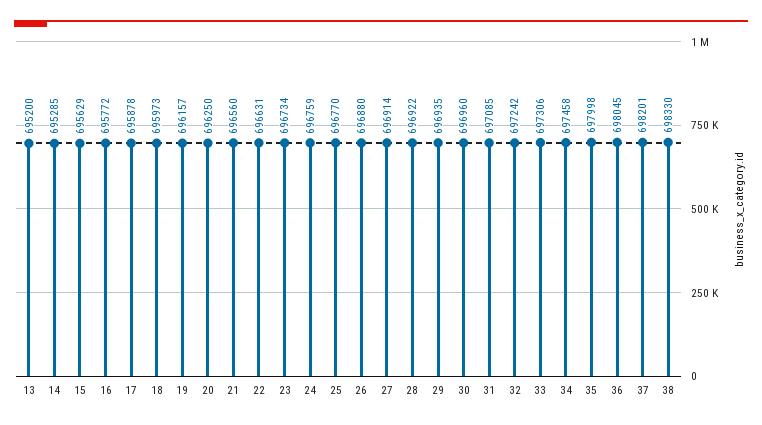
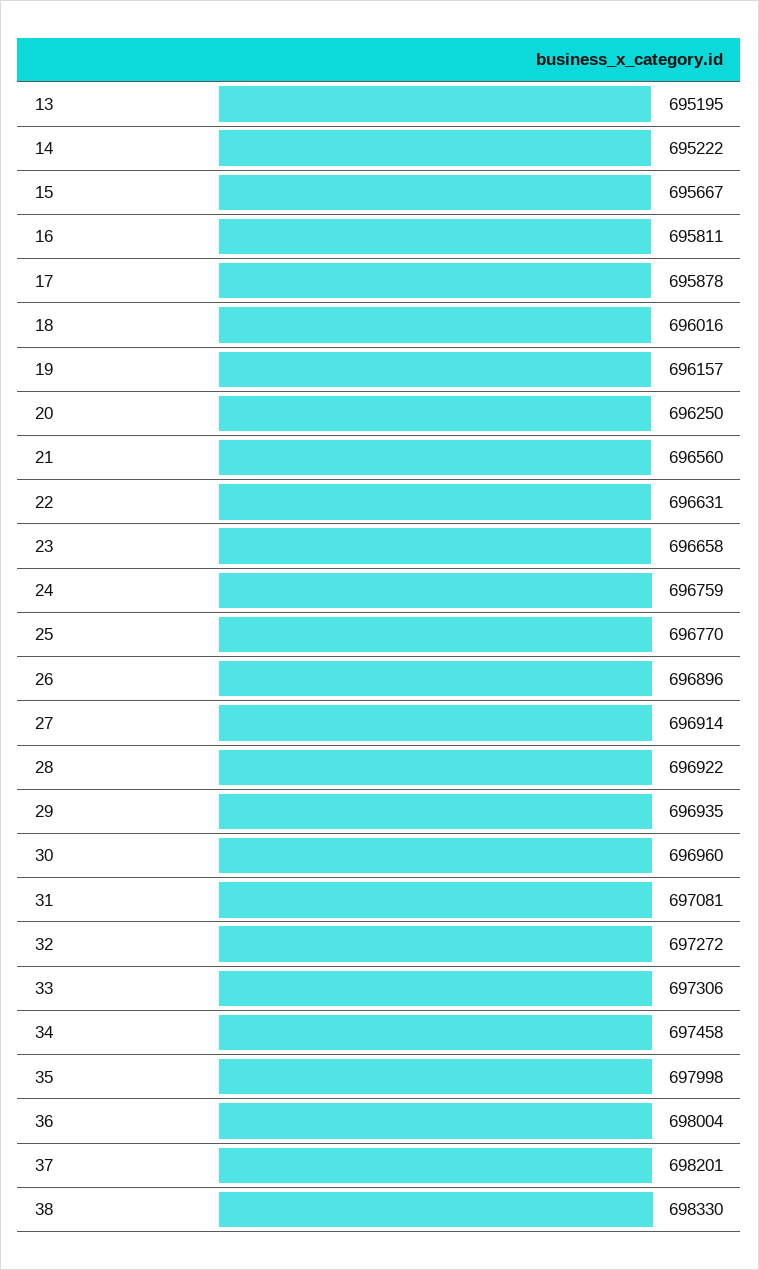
13: 695200 -> 695195
14: 695285 -> 695222
15: 695629 -> 695667
16: 695772 -> 695811
18: 695973 -> 696016
23: 696734 -> 696658
26: 696880 -> 696896
31: 697085 -> 697081
32: 697242 -> 697272
36: 698045 -> 698004

